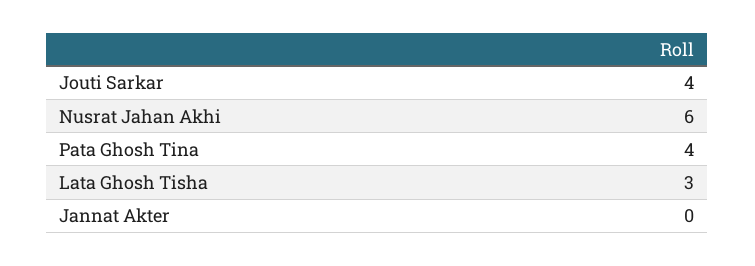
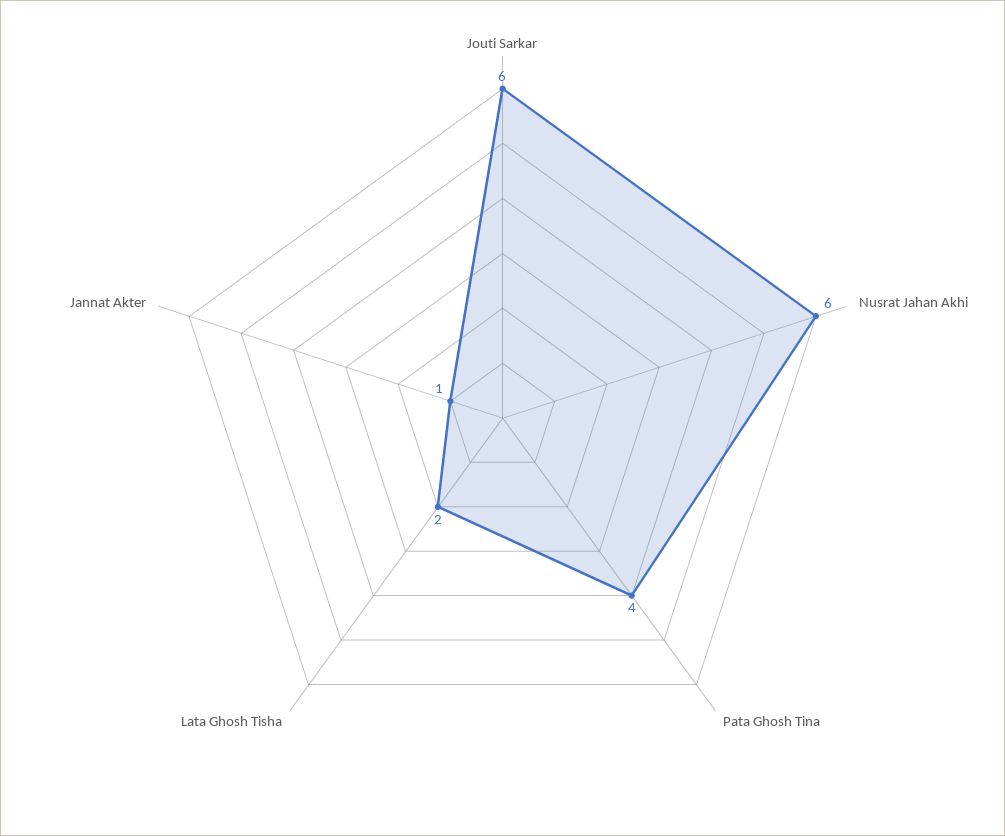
Jouti Sarkar: 4 -> 6
Lata Ghosh Tisha: 3 -> 2
Jannat Akter: 0 -> 1

